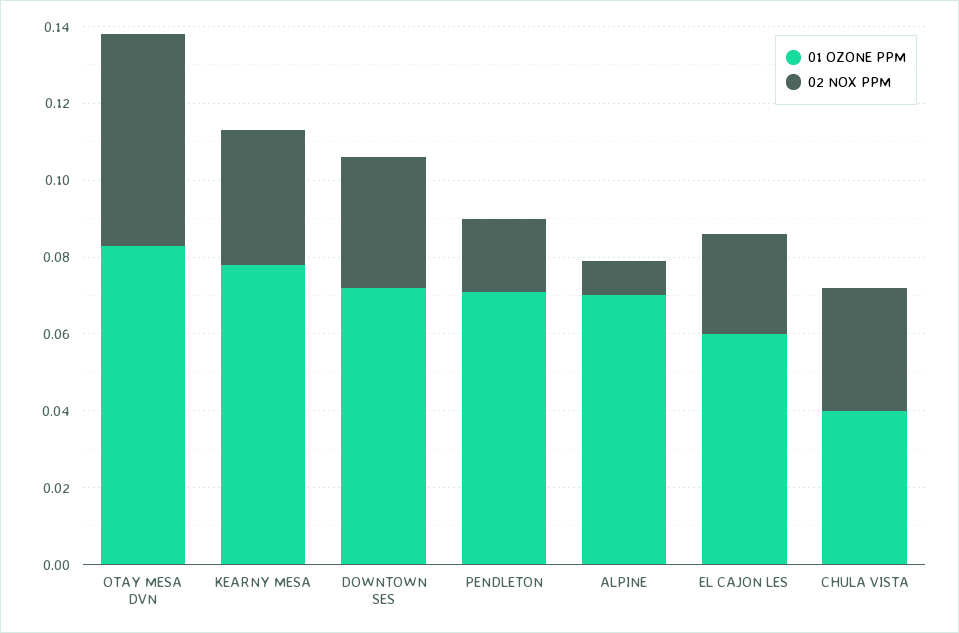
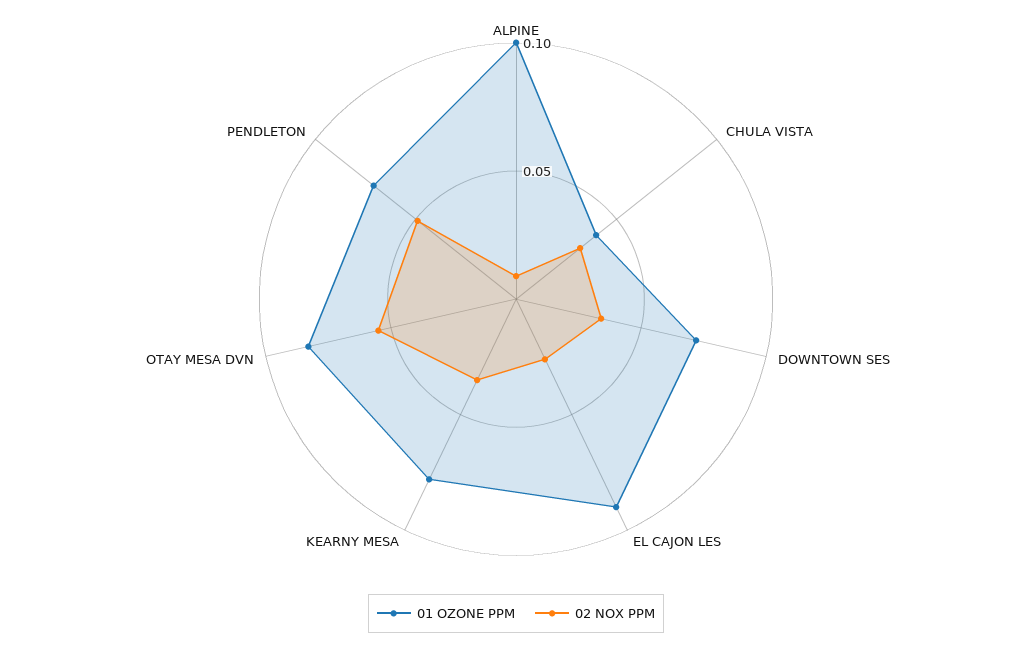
02 NOX PPM, PENDLETON: 0.02 -> 0.05
01 OZONE PPM, ALPINE: 0.07 -> 0.1
01 OZONE PPM, EL CAJON LES: 0.06 -> 0.09

